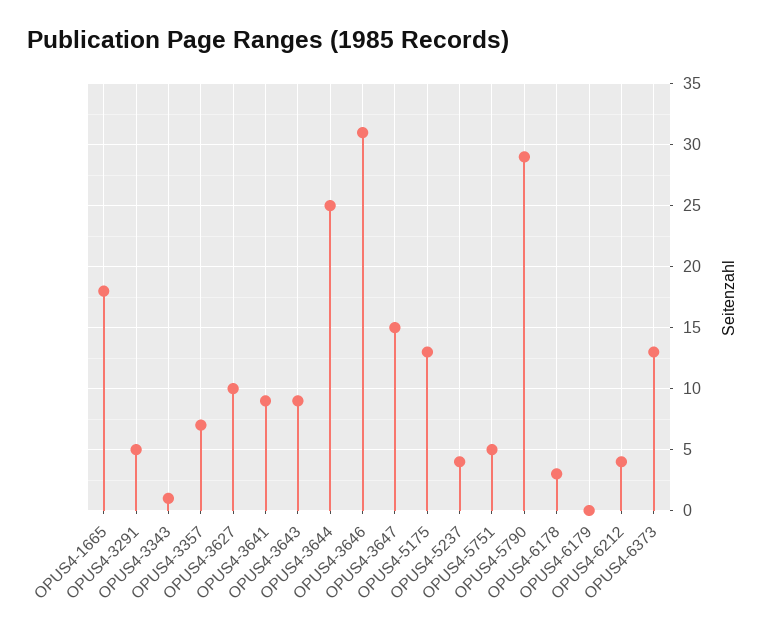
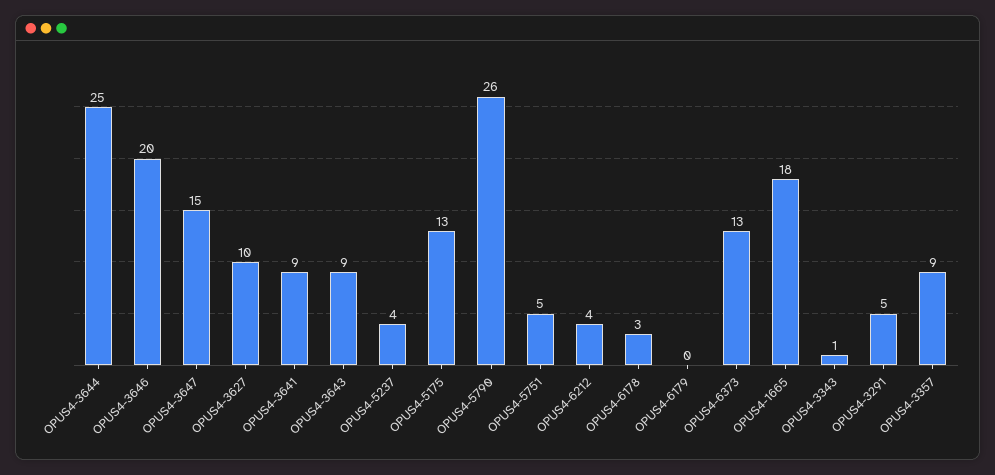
OPUS4-3357: 7 -> 9
OPUS4-3646: 31 -> 20
OPUS4-5790: 29 -> 26

